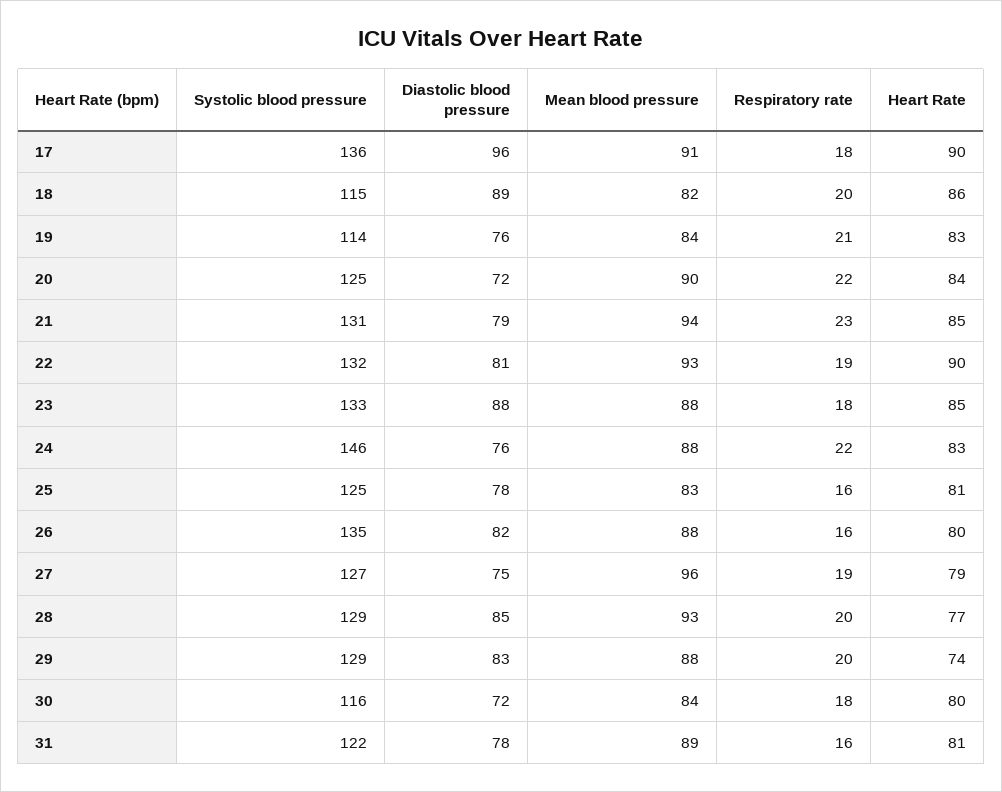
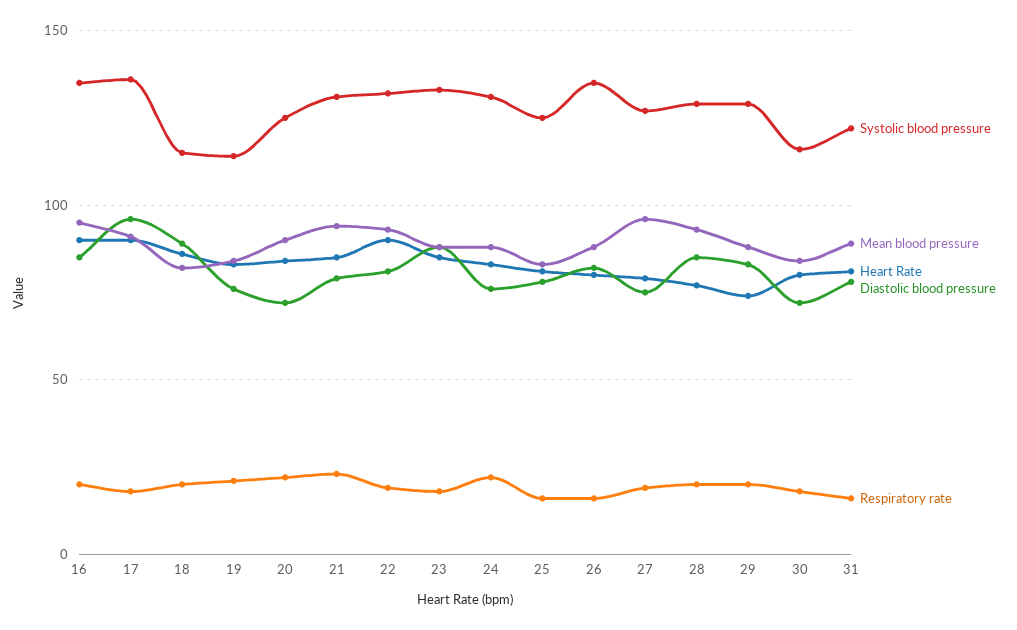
Systolic blood pressure, 24: 146 -> 130
Systolic blood pressure, 16: none -> 135
Mean blood pressure, 16: none -> 95
Heart Rate, 16: none -> 90
Diastolic blood pressure, 16: none -> 85
Respiratory rate, 16: none -> 20

